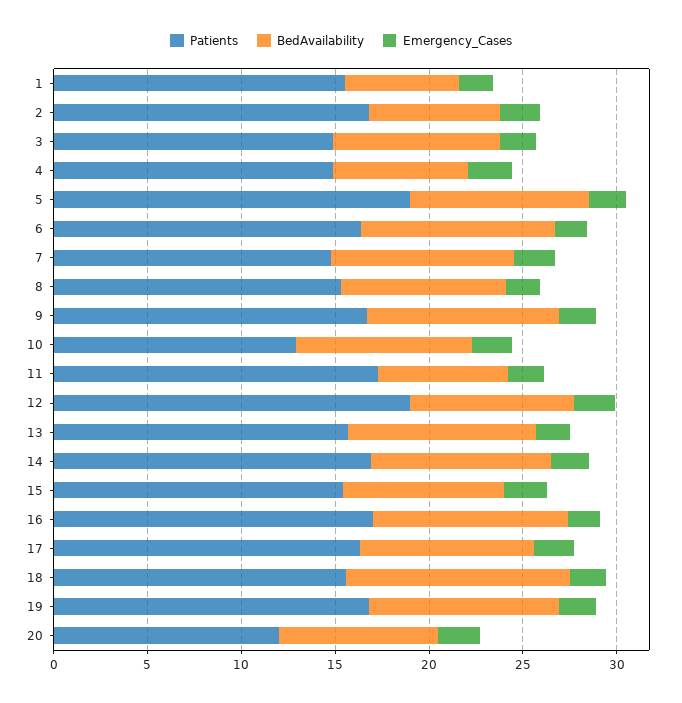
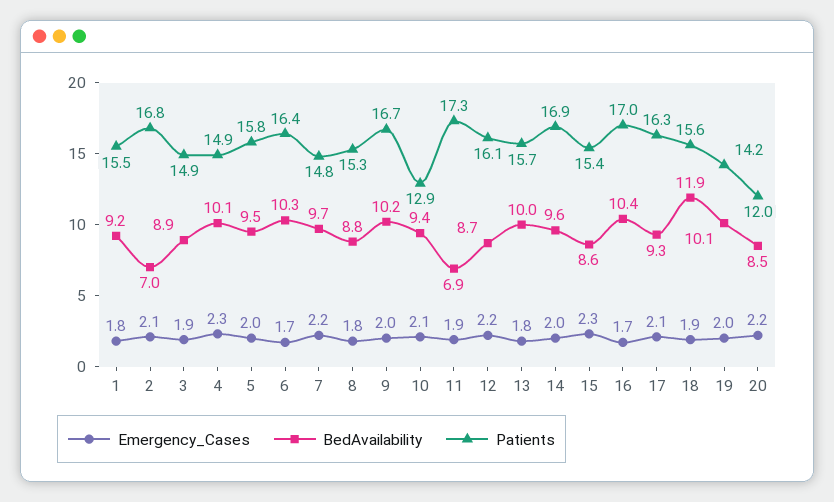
BedAvailability, 1: 6 -> 9.2
BedAvailability, 4: 7 -> 10.1
Patients, 5: 19 -> 15.8
Patients, 12: 19 -> 16.1
Patients, 19: 17 -> 14.2

